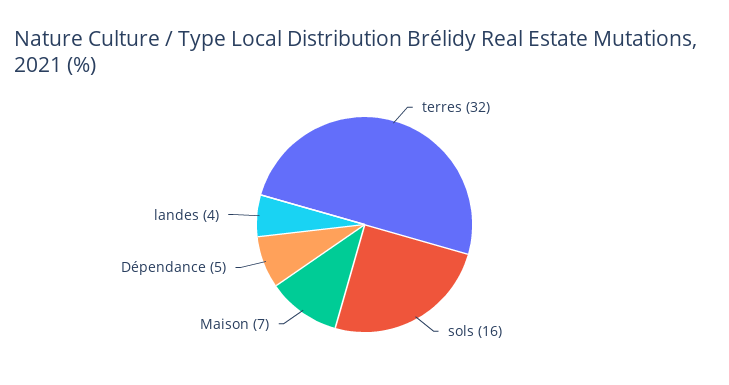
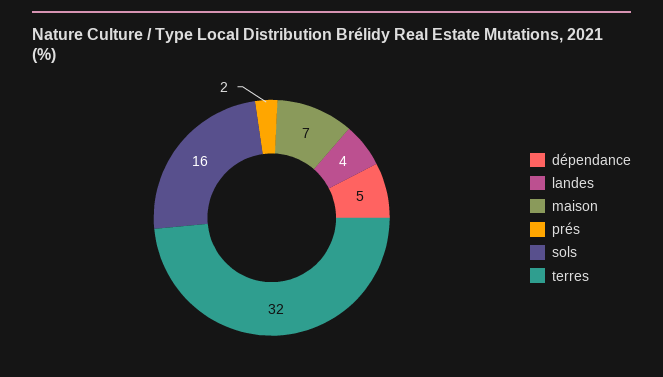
prés: none -> 2

